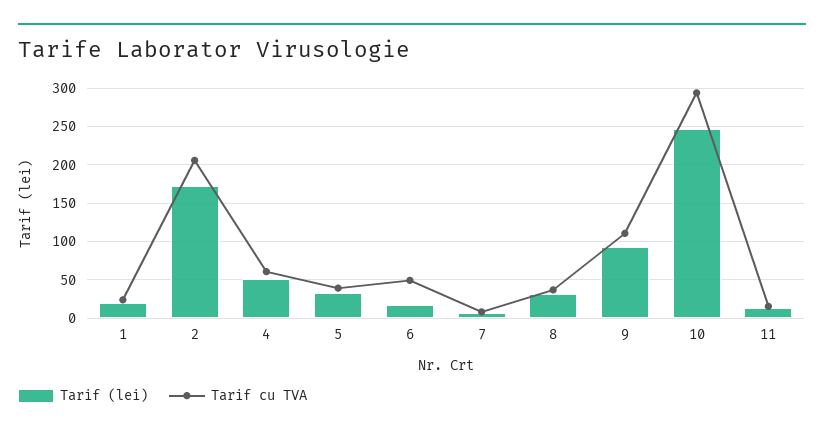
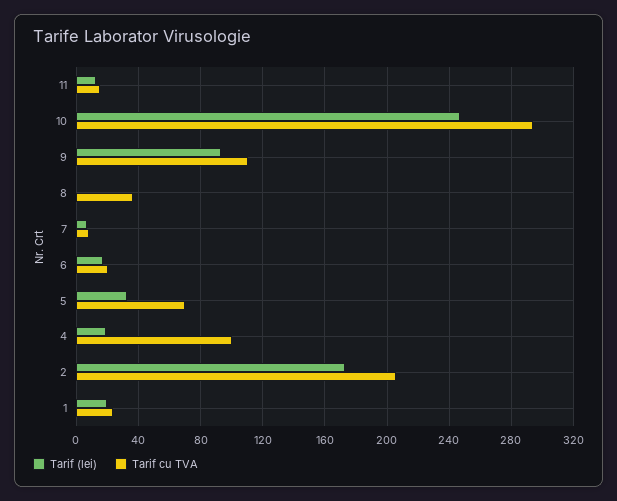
Tarif (lei), 4: 50 -> 20
Tarif cu TVA, 4: 60 -> 100
Tarif cu TVA, 5: 40 -> 70
Tarif cu TVA, 6: 50 -> 20
Tarif (lei), 8: 30 -> 0

